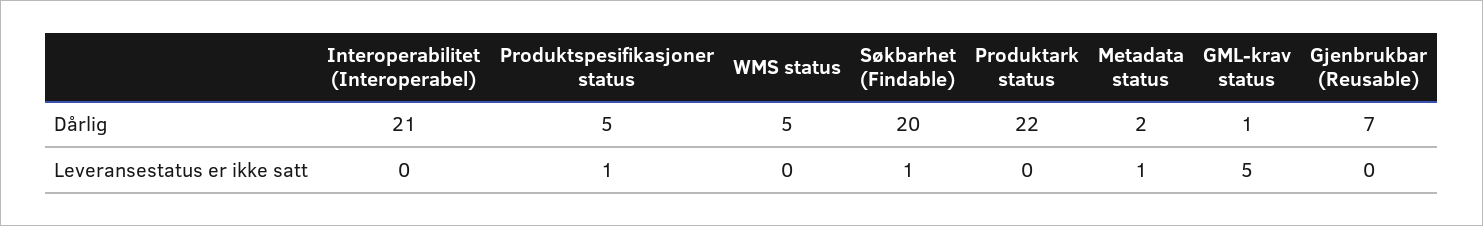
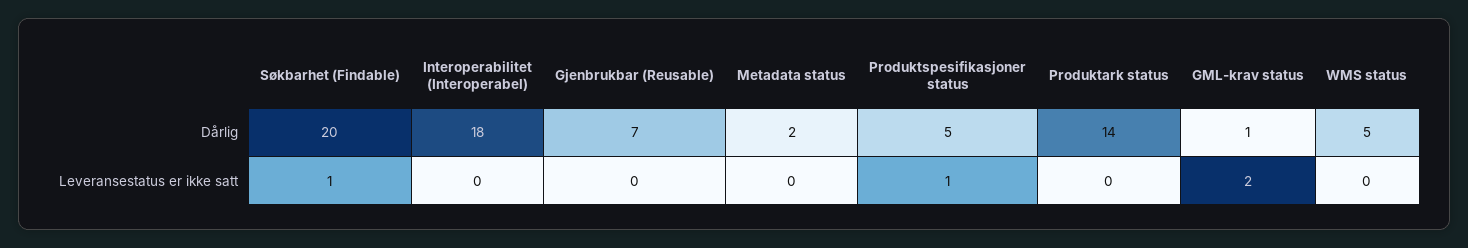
Interoperabilitet (Interoperabel), Dårlig: 21 -> 18
Produktark status, Dårlig: 22 -> 14
Metadata status, Leveransestatus er ikke satt: 1 -> 0
GML-krav status, Leveransestatus er ikke satt: 5 -> 2

